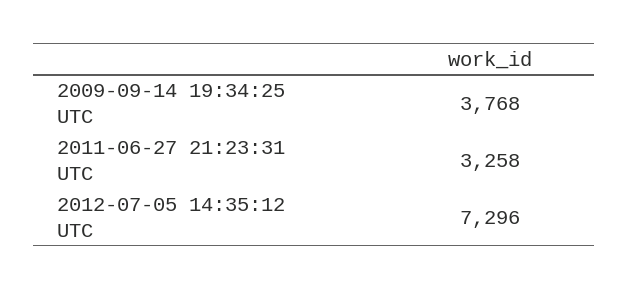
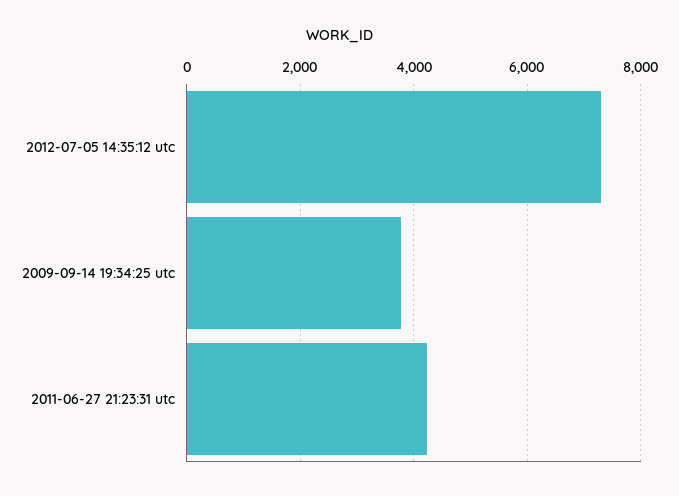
2011-06-27 21:23:31 UTC: 3258 -> 4200

